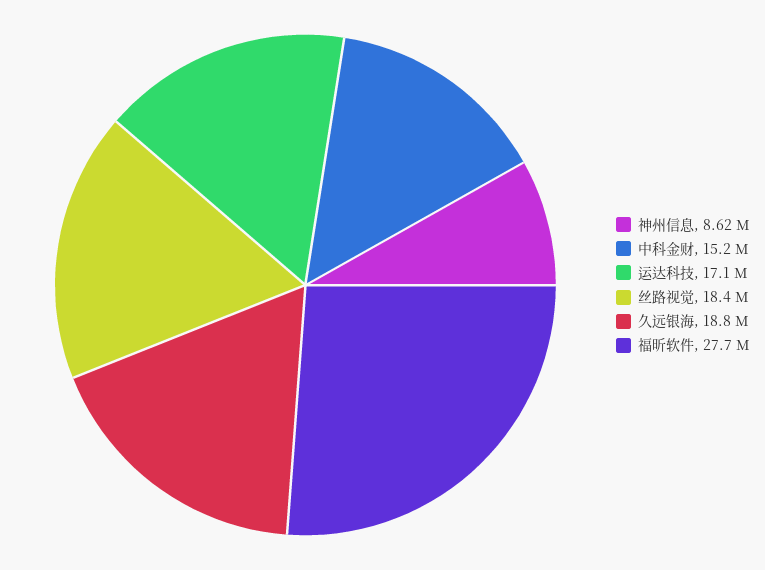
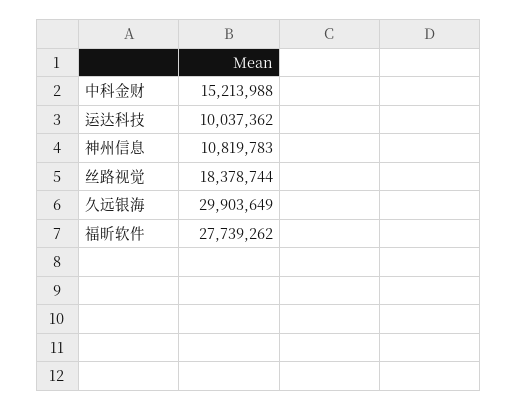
神州信息: 8620000 -> 10819783
运达科技: 17100000 -> 10037362
久远银海: 18800000 -> 29903649

